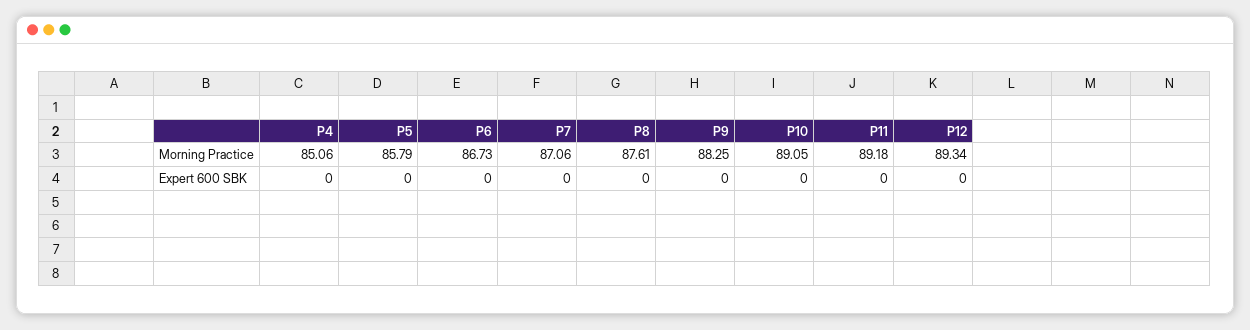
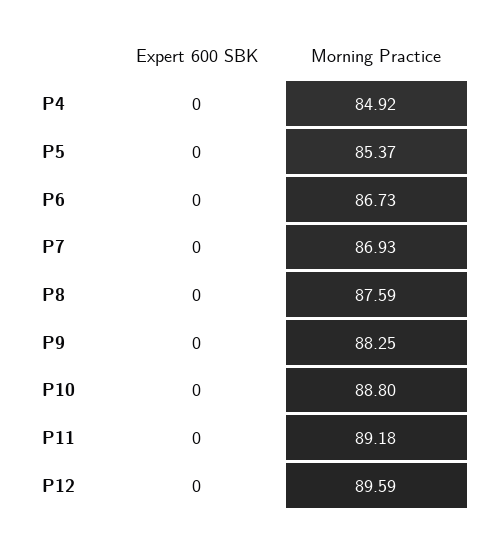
P4, Morning Practice: 85.06 -> 84.92
P5, Morning Practice: 85.79 -> 85.37
P7, Morning Practice: 87.06 -> 86.93
P8, Morning Practice: 87.61 -> 87.59
P10, Morning Practice: 89.05 -> 88.8
P12, Morning Practice: 89.34 -> 89.59

